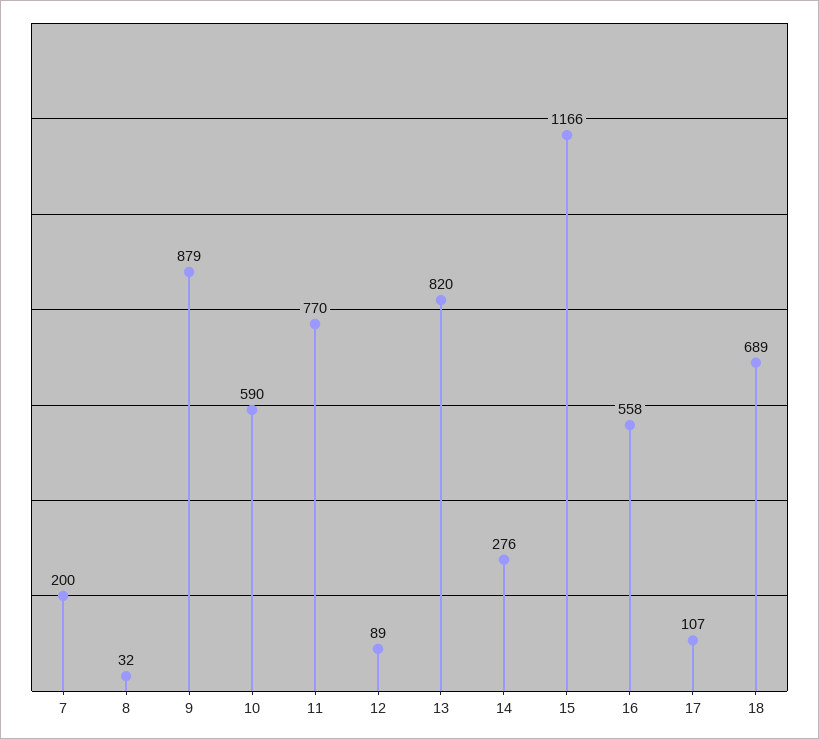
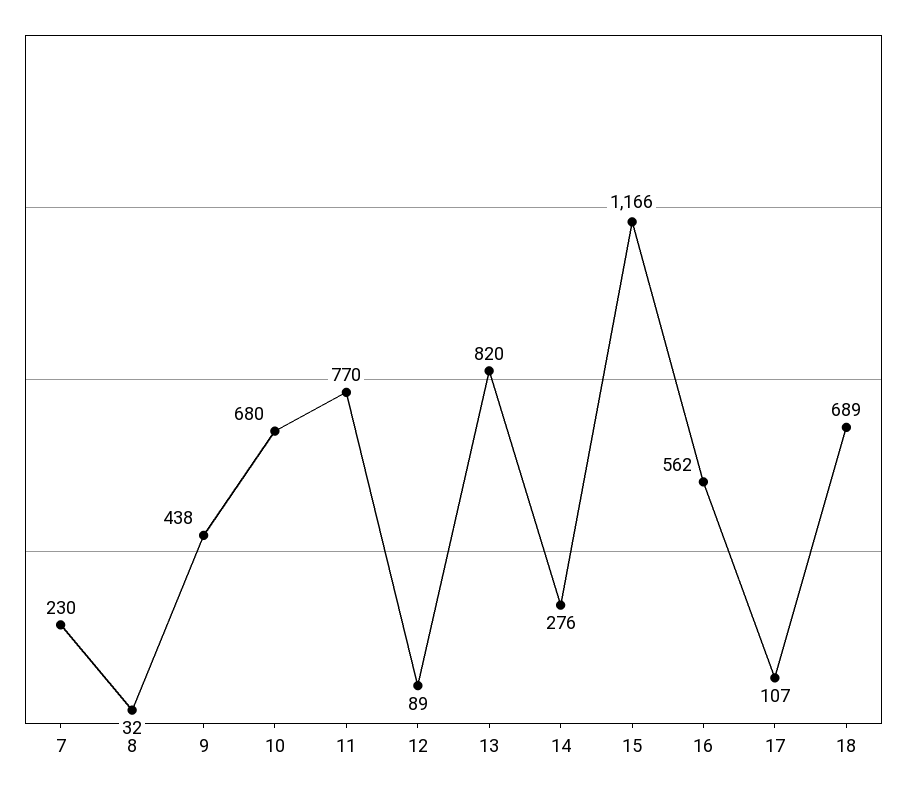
7: 200 -> 230
9: 879 -> 438
10: 590 -> 680
16: 558 -> 562

